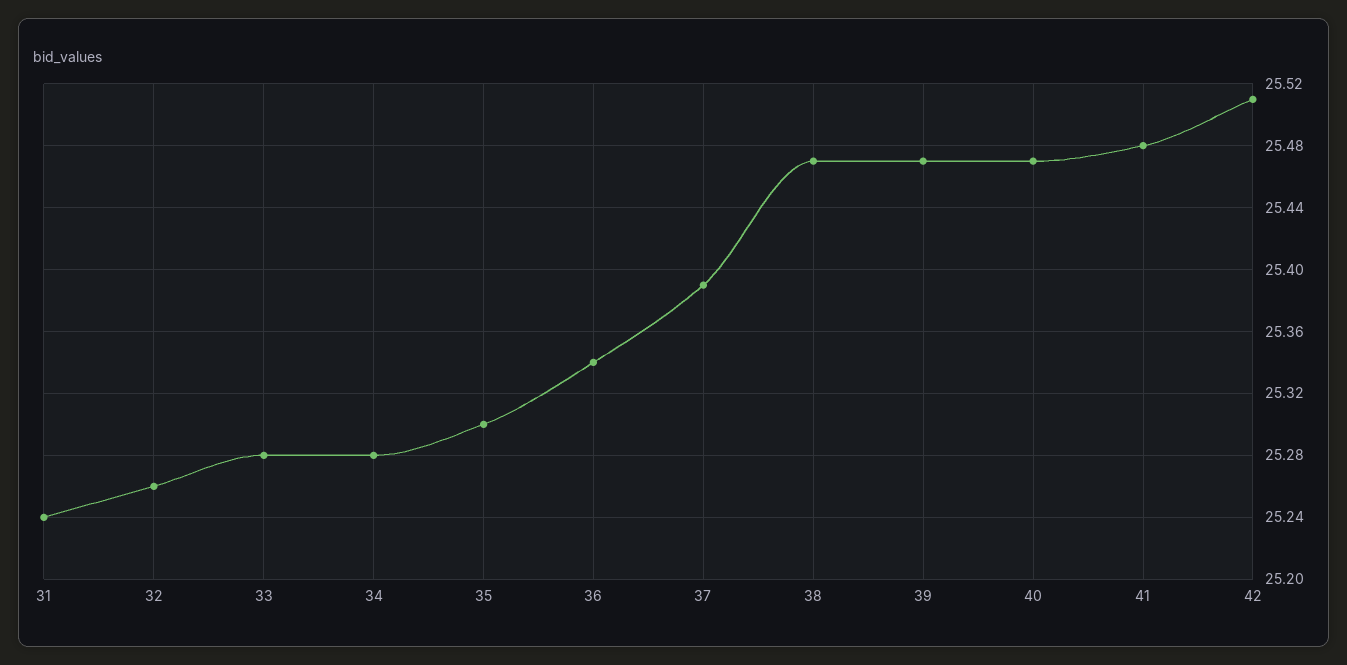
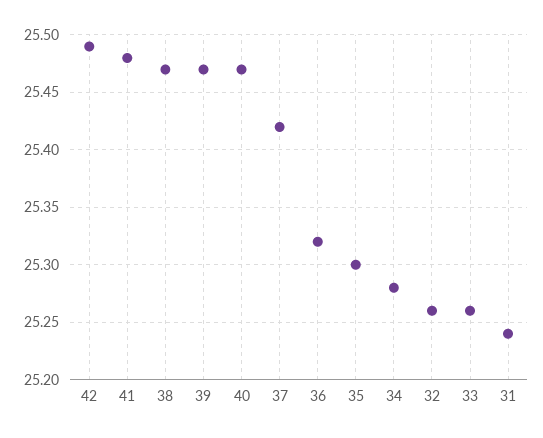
33: 25.28 -> 25.26
36: 25.34 -> 25.32
37: 25.39 -> 25.42
42: 25.51 -> 25.49

